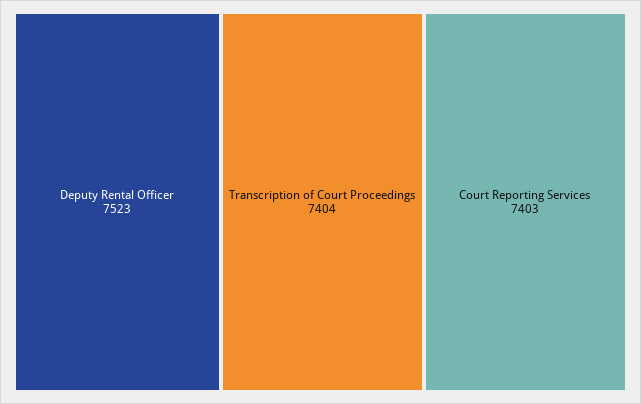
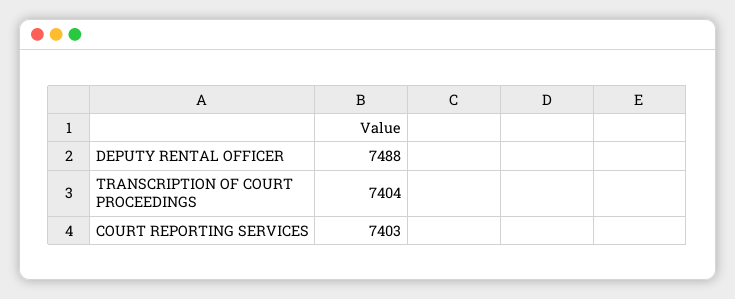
Deputy Rental Officer: 7523 -> 7488

